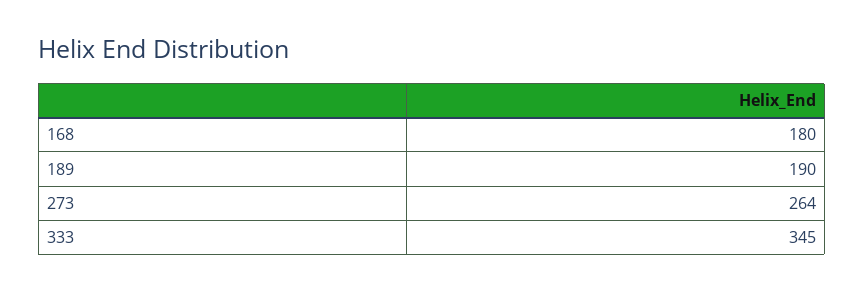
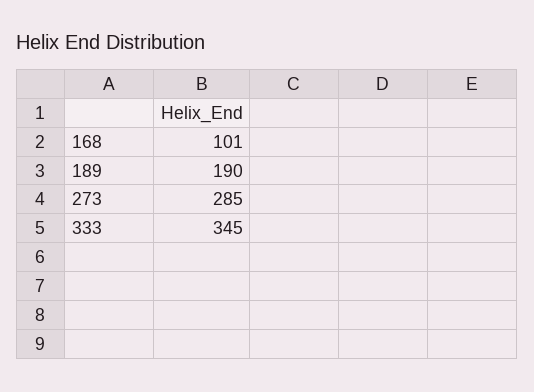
168: 180 -> 101
273: 264 -> 285

